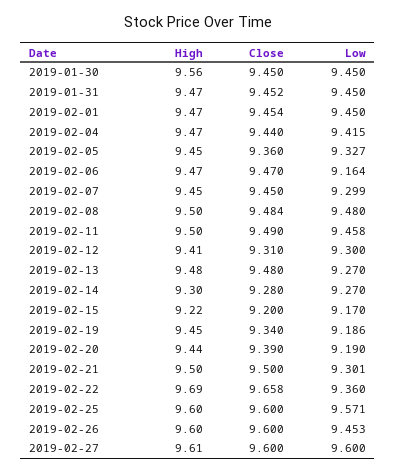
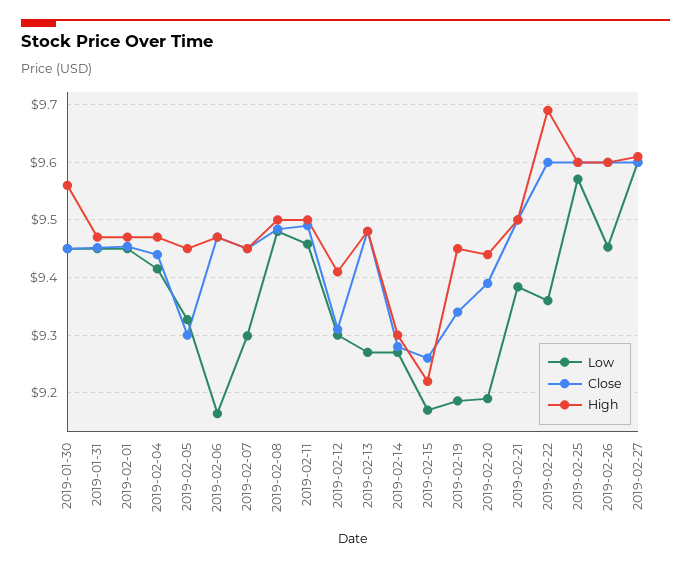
Close, 2019-02-05: 9.36 -> 9.3
Close, 2019-02-15: 9.2 -> 9.26
Low, 2019-02-21: 9.301 -> 9.38
Close, 2019-02-22: 9.658 -> 9.6

